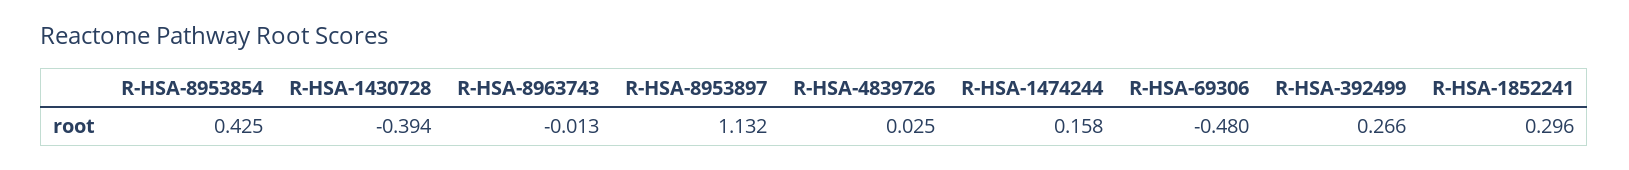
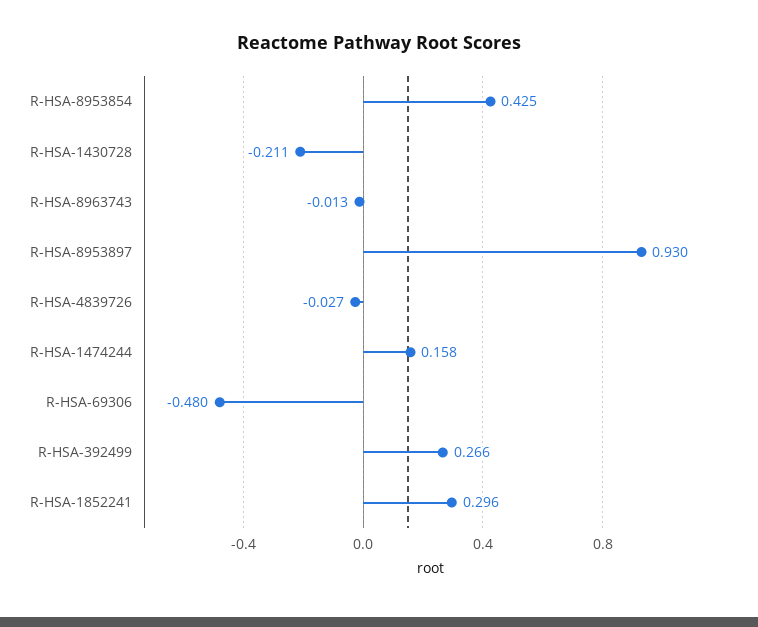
R-HSA-1430728: -0.394 -> -0.211
R-HSA-8953897: 1.132 -> 0.93
R-HSA-4839726: 0.025 -> -0.027

